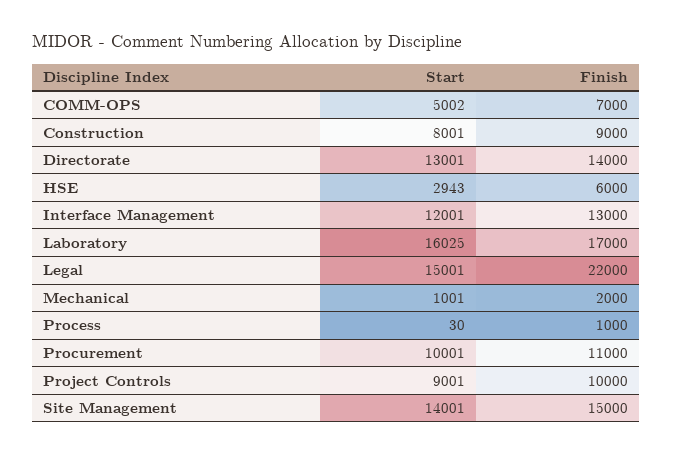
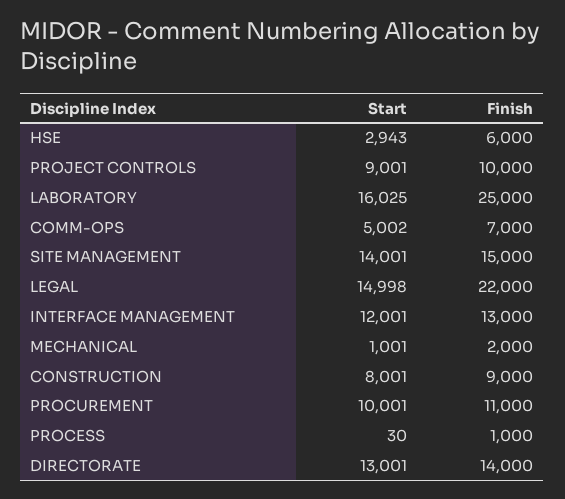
Finish, Laboratory: 17000 -> 25000
Start, Legal: 15001 -> 14998

